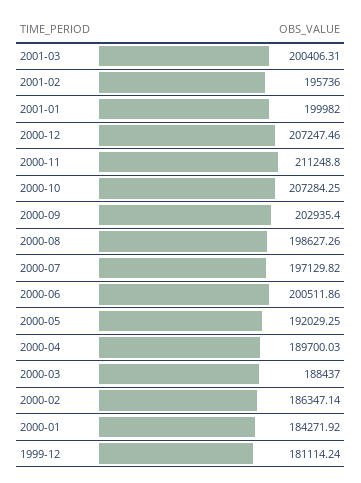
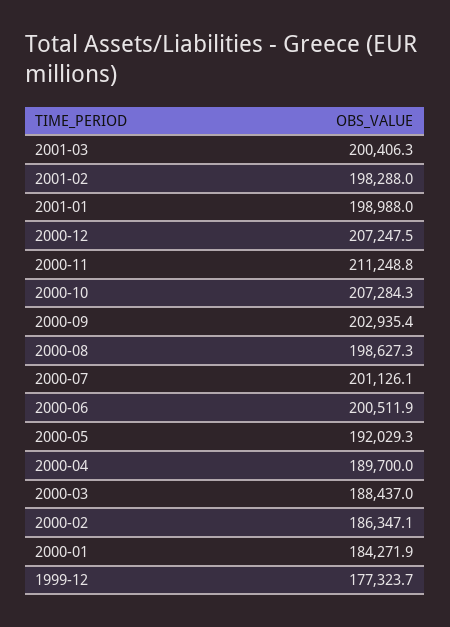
2001-02: 195736 -> 198288
2001-01: 199982 -> 198988
2000-07: 197129.82 -> 201126.1
1999-12: 181114.24 -> 177323.7

